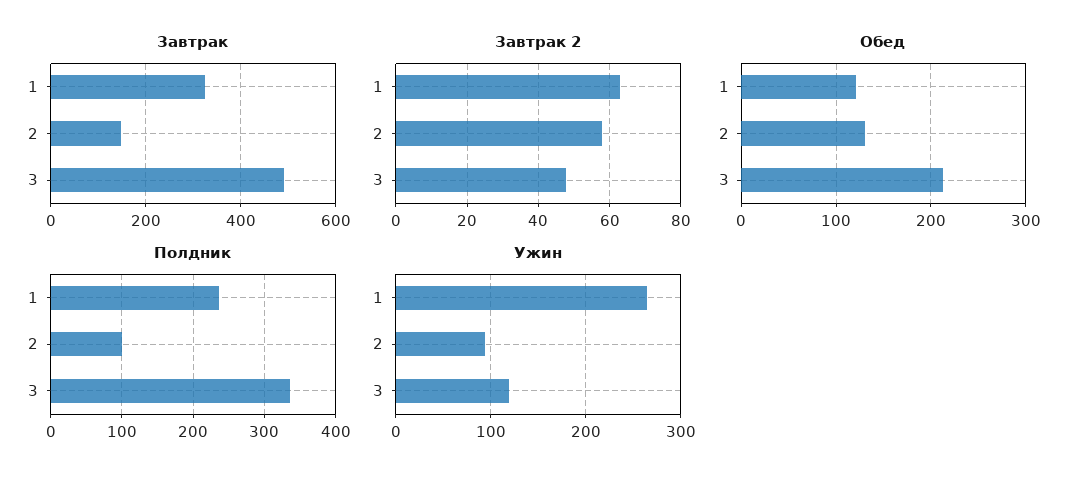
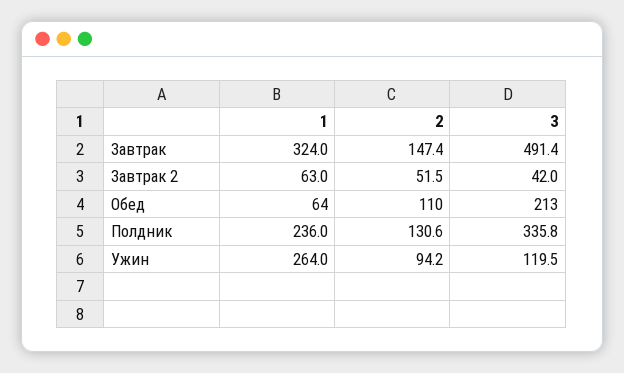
Завтрак 2, 2: 58 -> 51.5
Завтрак 2, 3: 48 -> 42
Обед, 1: 120 -> 64
Обед, 2: 130 -> 110
Полдник, 2: 100 -> 130.6

